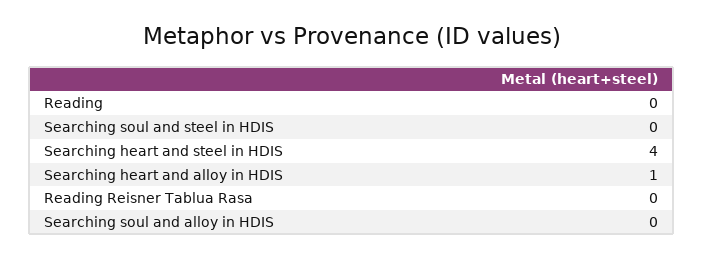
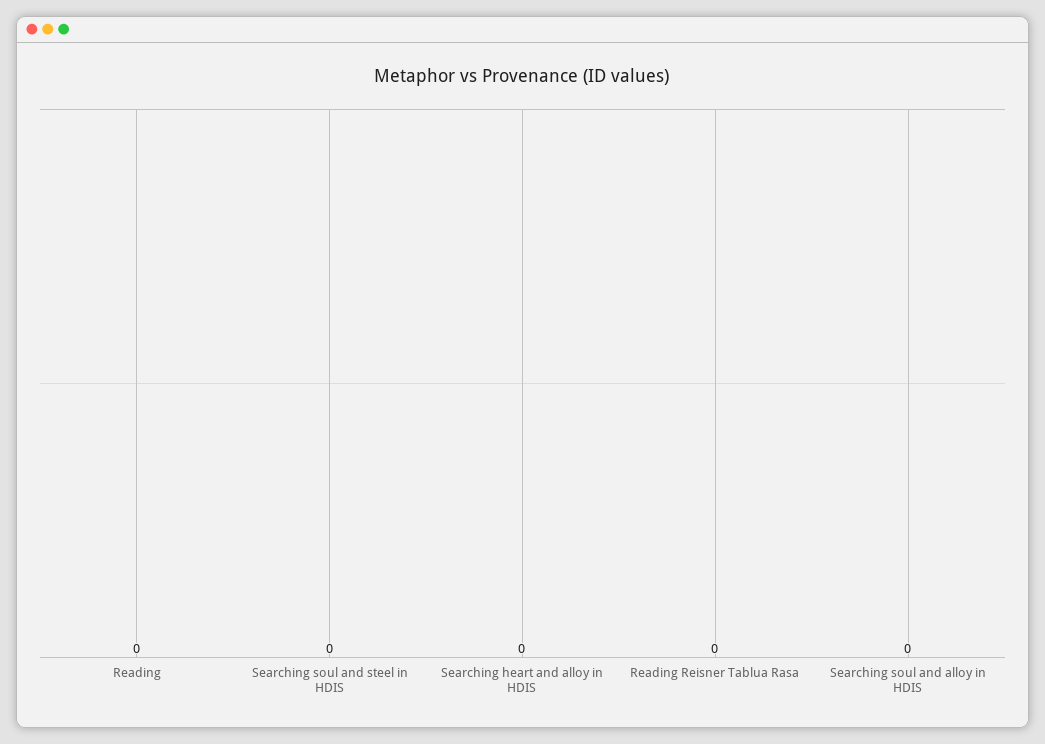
Searching heart and steel in HDIS: 4 -> none
Searching heart and alloy in HDIS: 1 -> 0

